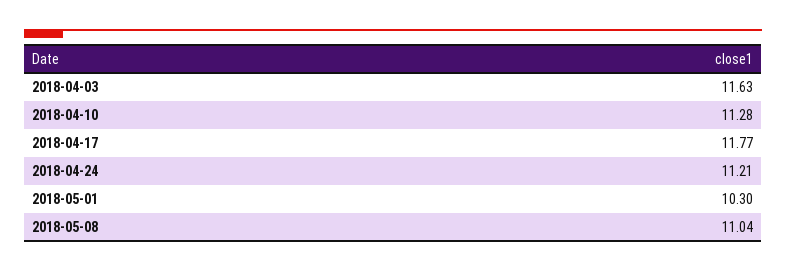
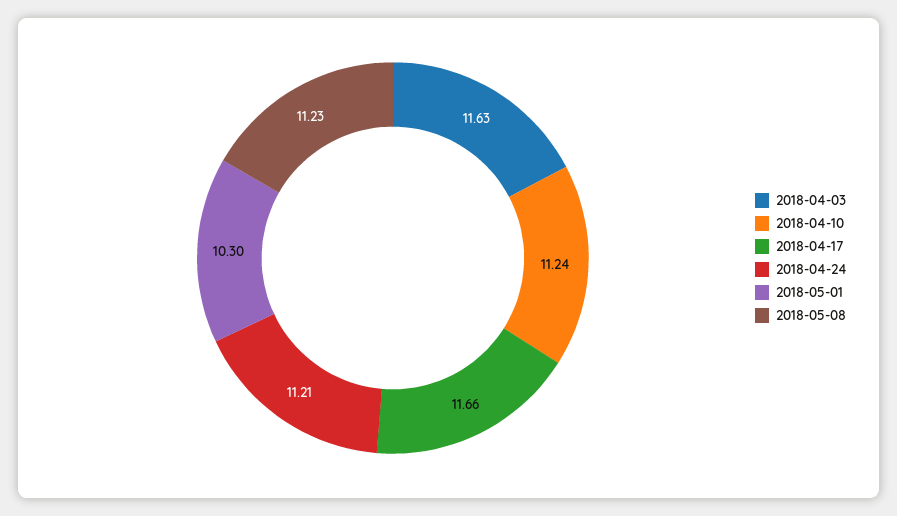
2018-04-10: 11.28 -> 11.24
2018-04-17: 11.77 -> 11.66
2018-05-08: 11.04 -> 11.23

